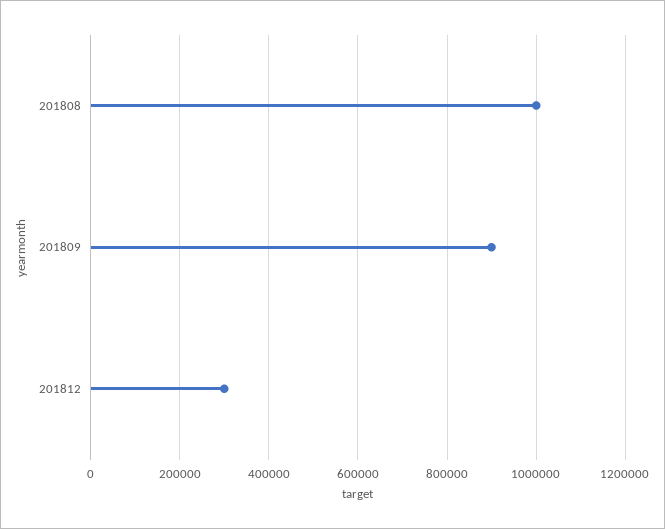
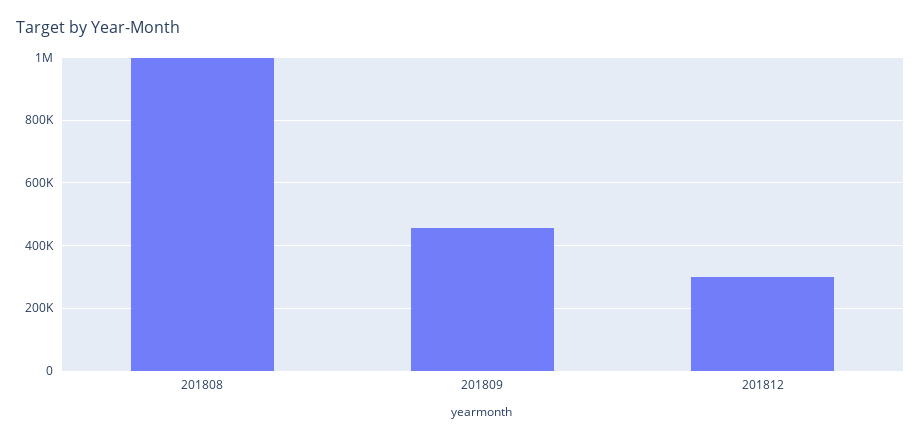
201809: 900000 -> 460000

